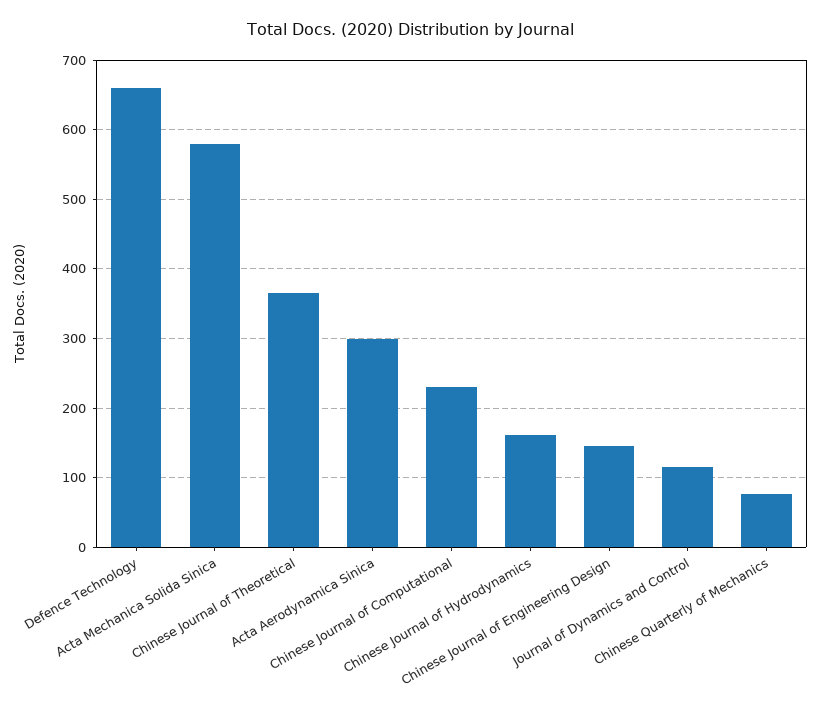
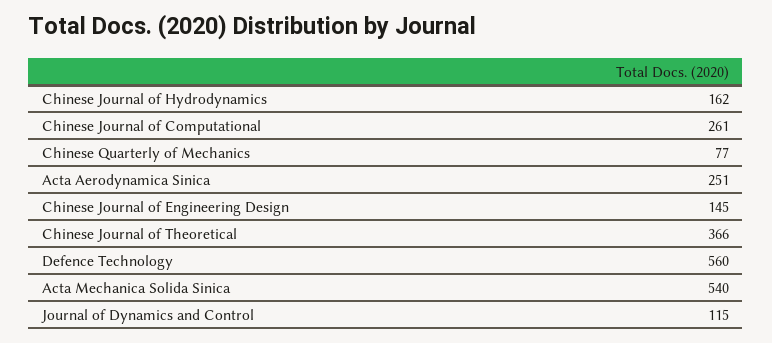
Defence Technology: 660 -> 560
Acta Mechanica Solida Sinica: 580 -> 540
Acta Aerodynamica Sinica: 300 -> 251
Chinese Journal of Computational: 230 -> 261

